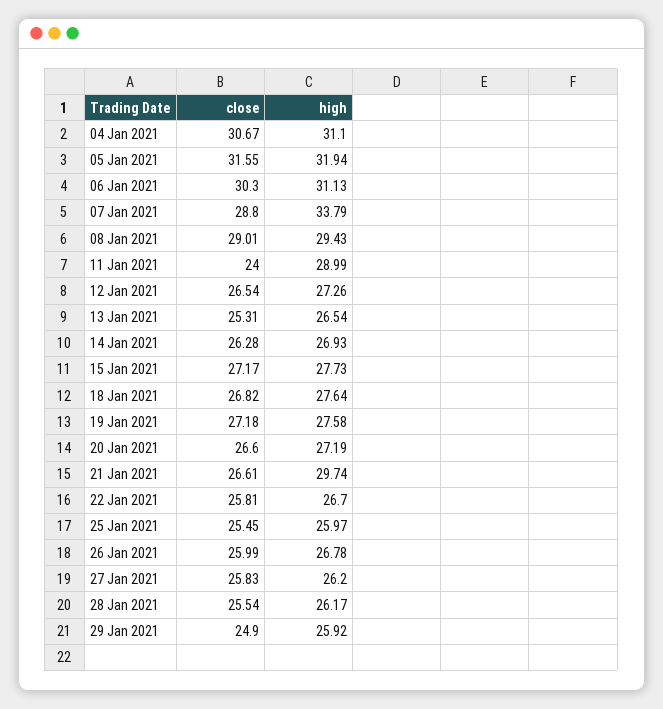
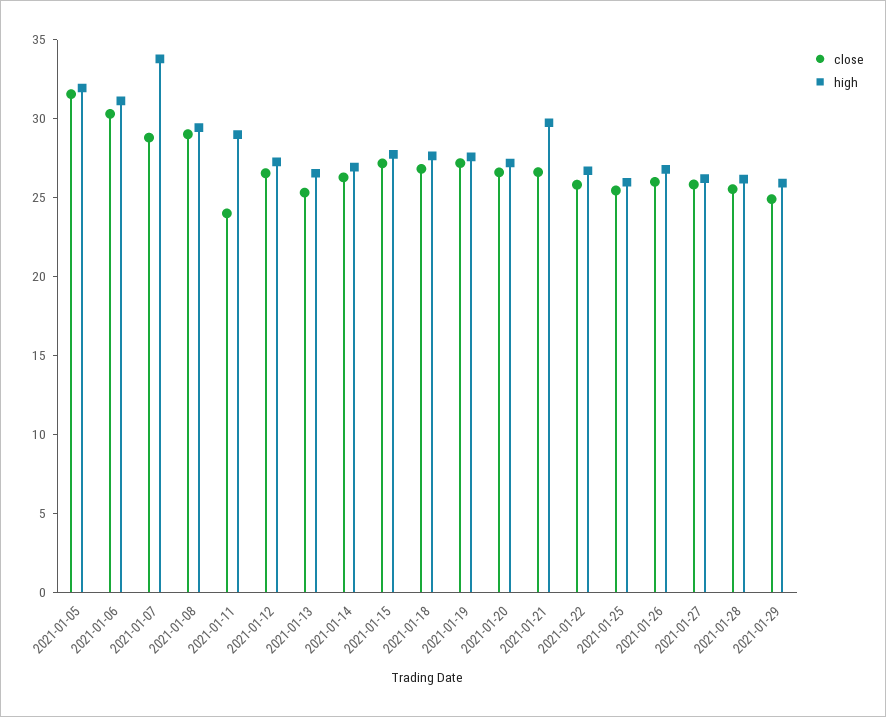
close, 04 Jan 2021: 30.67 -> none
high, 04 Jan 2021: 31.1 -> none

